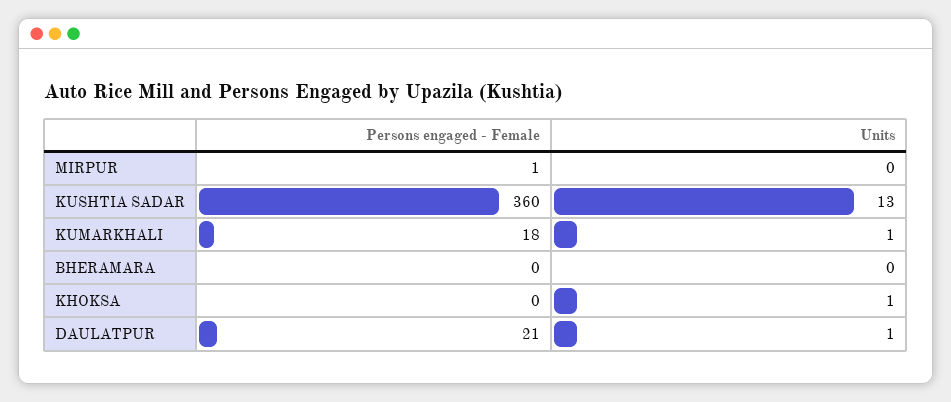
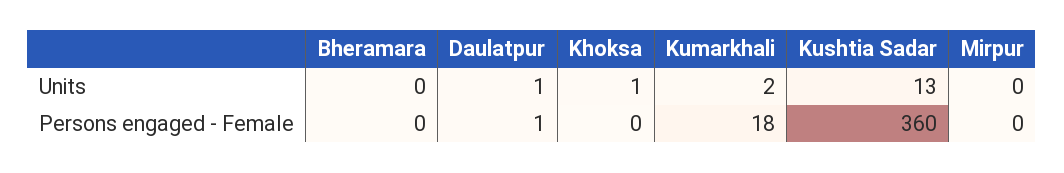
Persons engaged - Female, MIRPUR: 1 -> 0
Units, KUMARKHALI: 1 -> 2
Persons engaged - Female, DAULATPUR: 21 -> 1

